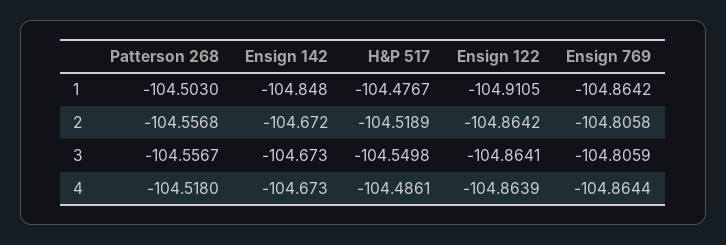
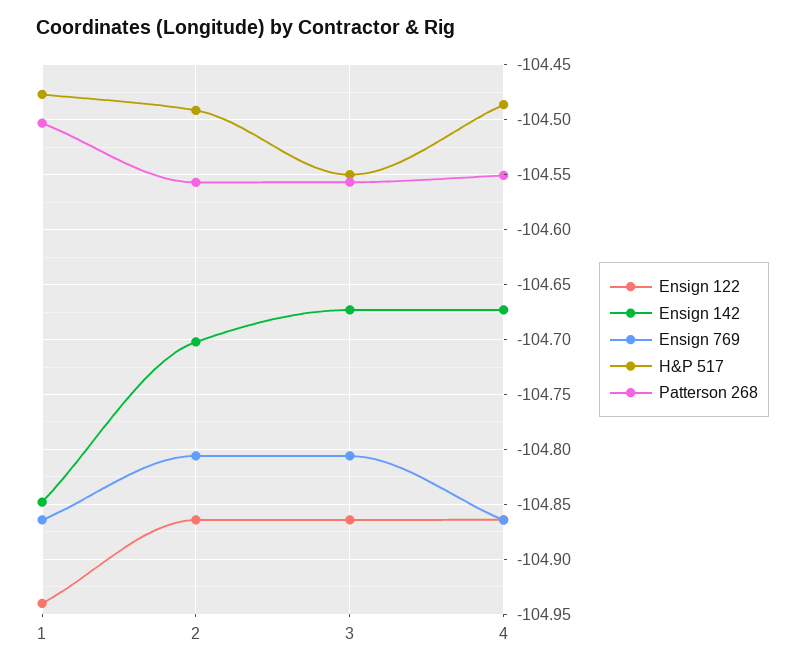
Ensign 122, 1: -104.9105 -> -104.94
Ensign 142, 2: -104.672 -> -104.7
H&P 517, 2: -104.5189 -> -104.49
Patterson 268, 4: -104.518 -> -104.55

